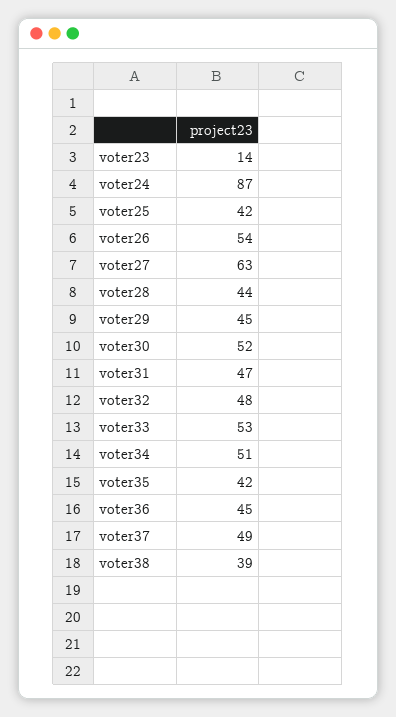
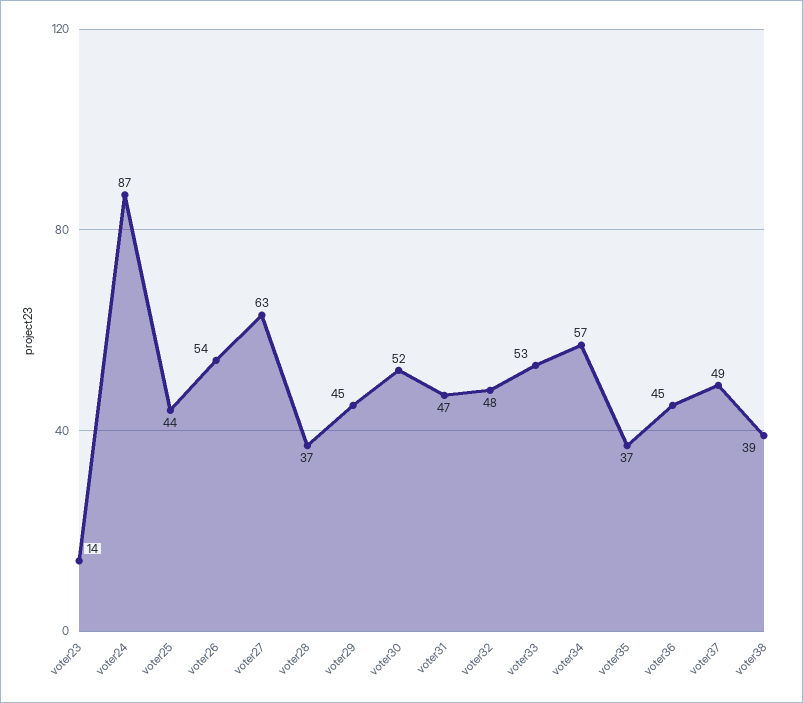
voter25: 42 -> 44
voter28: 44 -> 37
voter34: 51 -> 57
voter35: 42 -> 37

